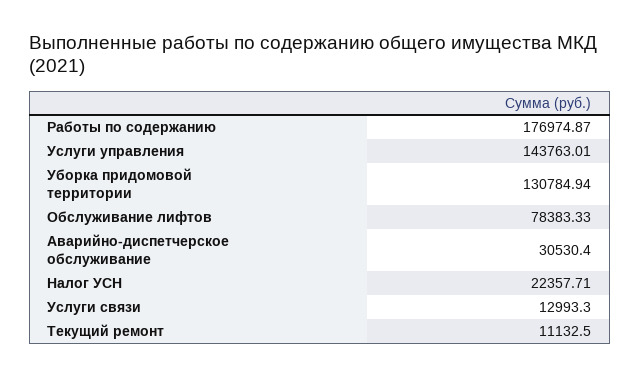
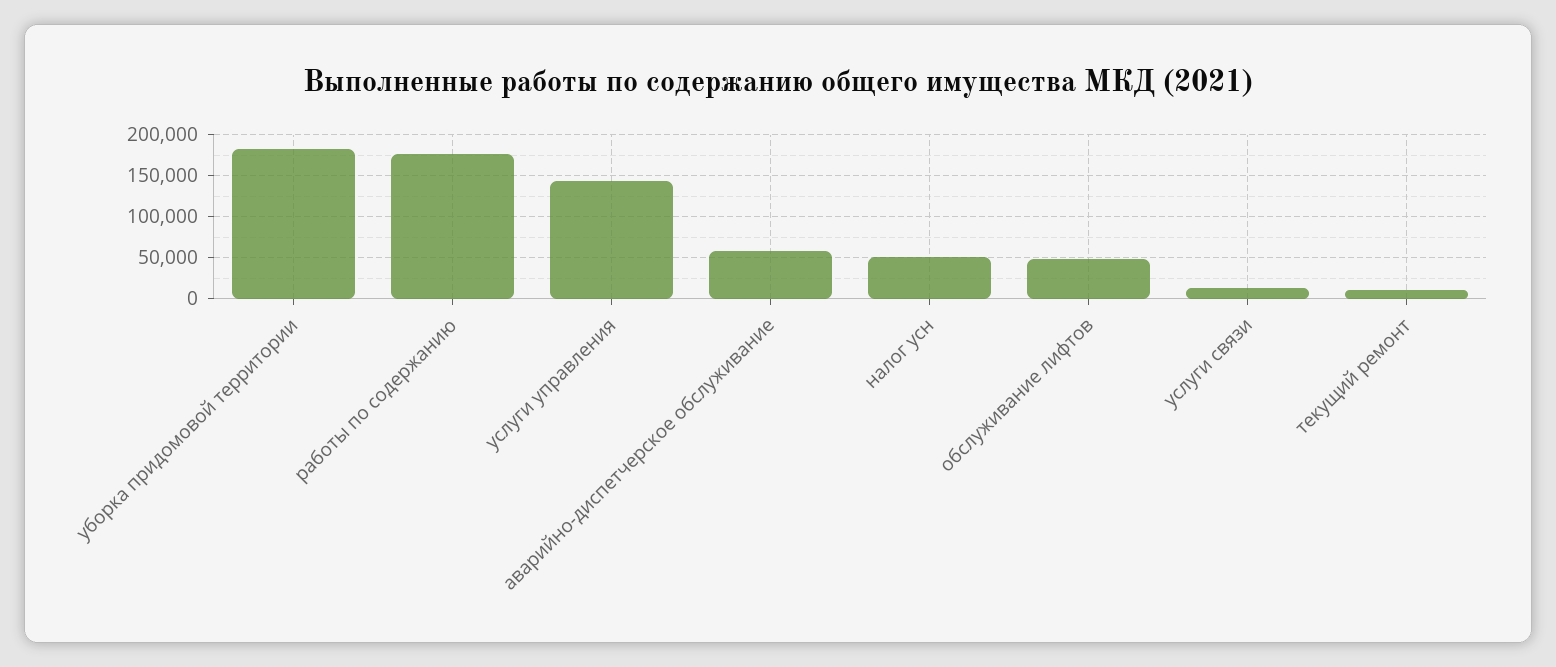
Уборка придомовой территории: 130784.94 -> 180000
Обслуживание лифтов: 78383.33 -> 50000
Аварийно-диспетчерское обслуживание: 30530.4 -> 60000
Налог УСН: 22357.71 -> 50000

